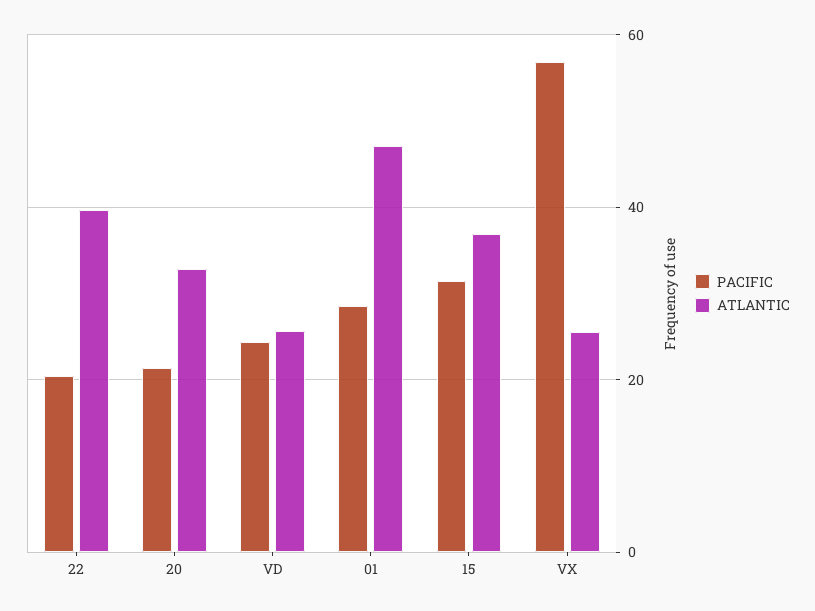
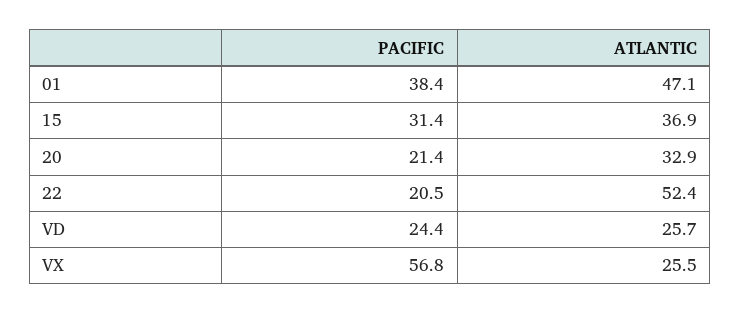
ATLANTIC, 22: 40 -> 52.4
PACIFIC, 01: 28 -> 38.4

